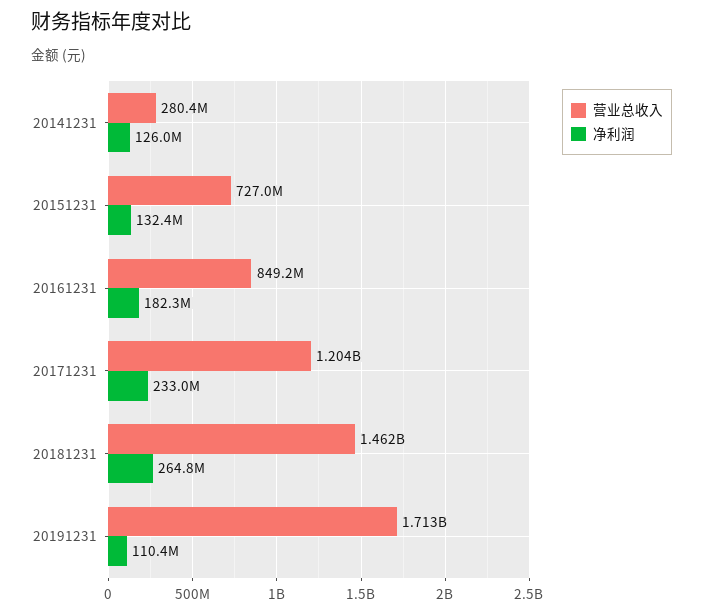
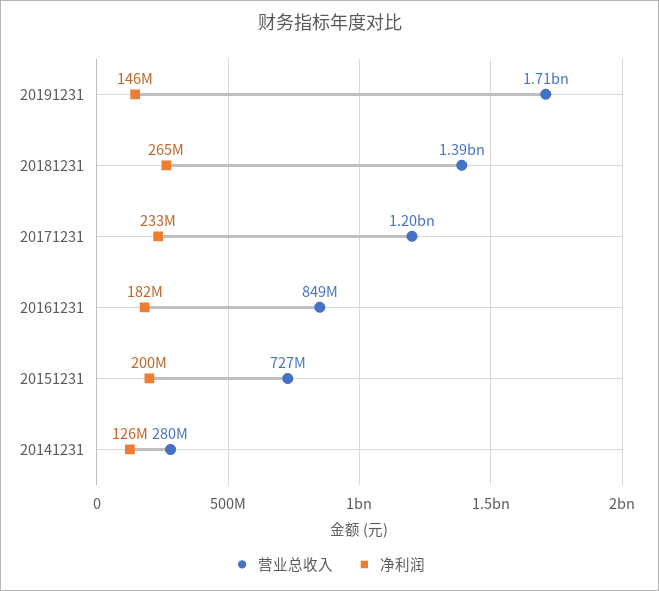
净利润, 20151231: 132400000 -> 200000000
营业总收入, 20181231: 1462000000 -> 1390000000
净利润, 20191231: 110400000 -> 146000000

